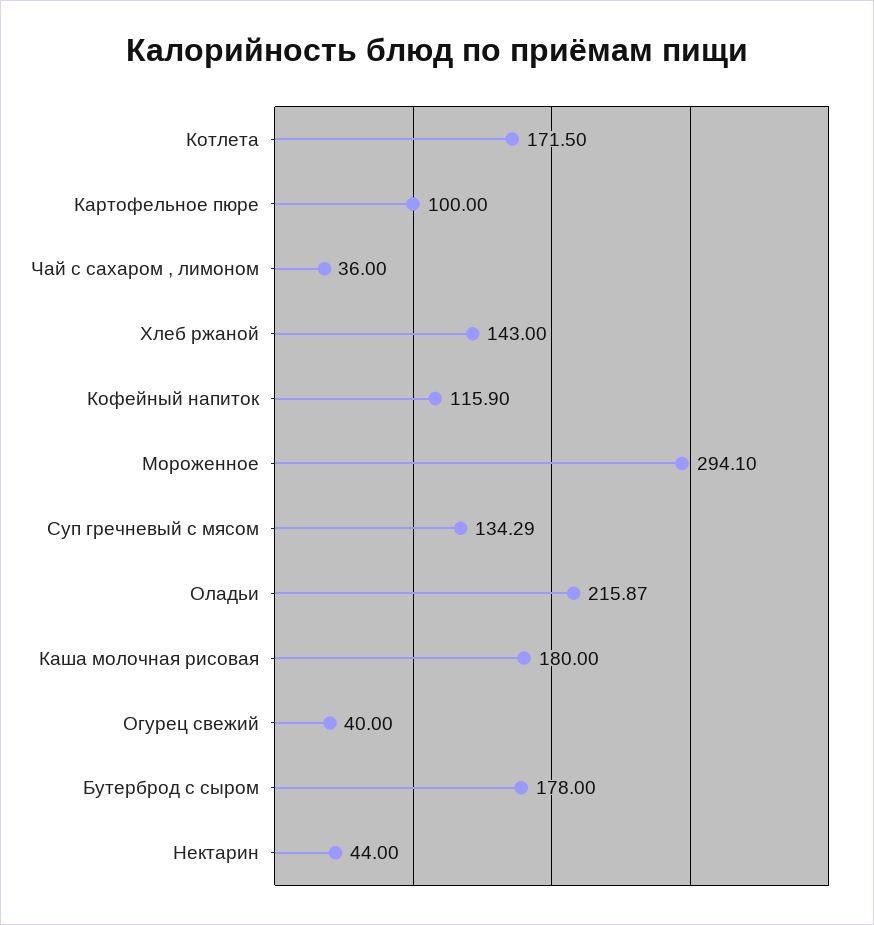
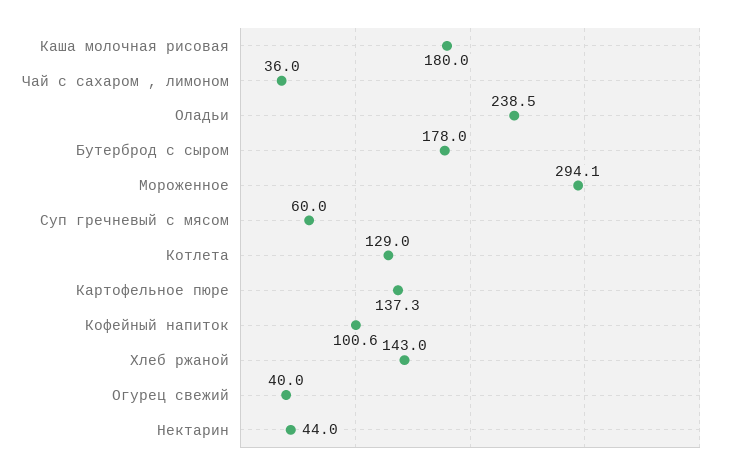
Котлета: 171.5 -> 129
Картофельное пюре: 100 -> 137.3
Кофейный напиток: 115.9 -> 100.6
Суп гречневый с мясом: 134.29 -> 60
Оладьи: 215.87 -> 238.5

